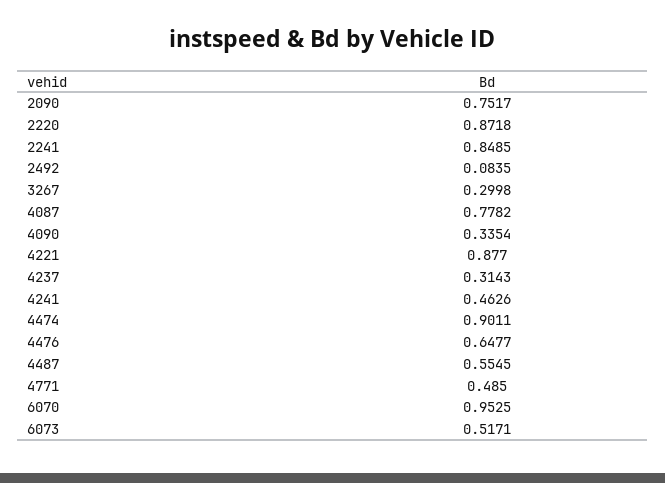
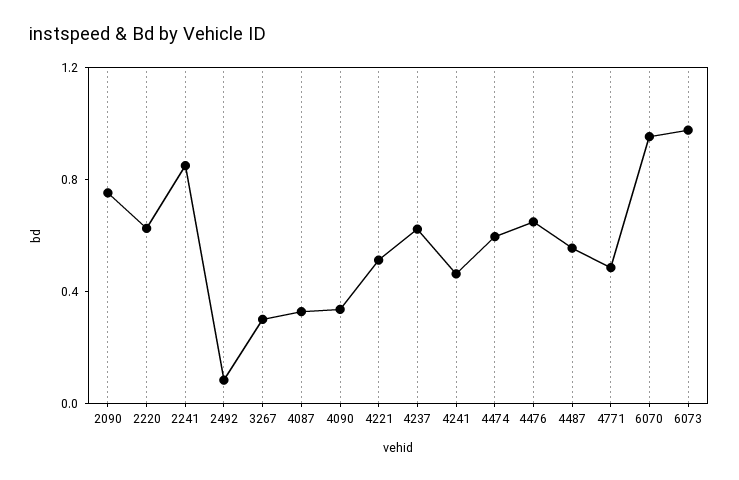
2220: 0.8718 -> 0.6
4087: 0.7782 -> 0.3
4221: 0.877 -> 0.5
4237: 0.3143 -> 0.6
4474: 0.9011 -> 0.6
6073: 0.5171 -> 1

